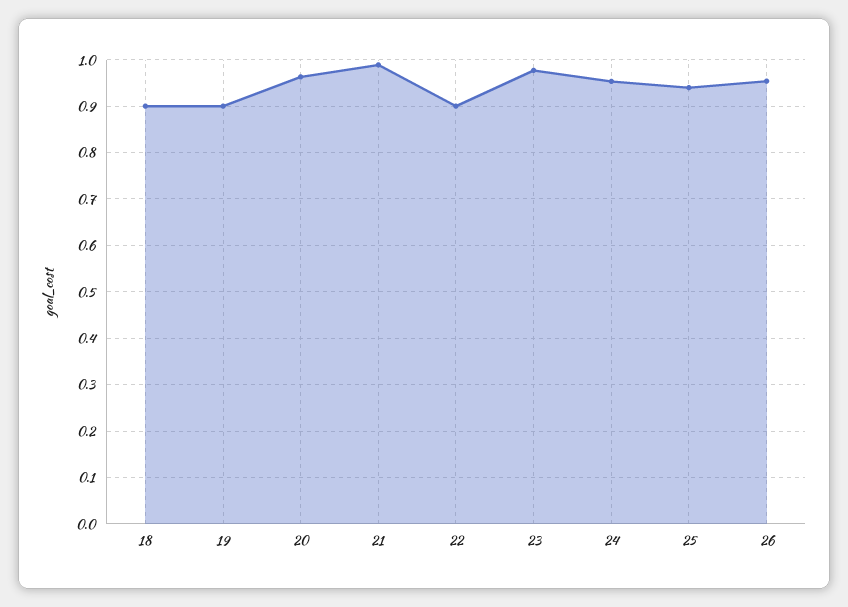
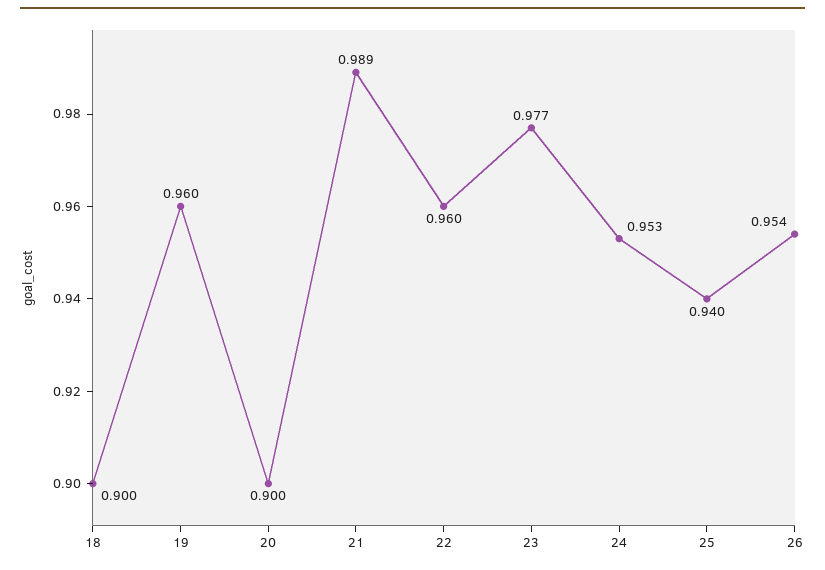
19: 0.9 -> 0.96
20: 0.96 -> 0.9
22: 0.9 -> 0.96

